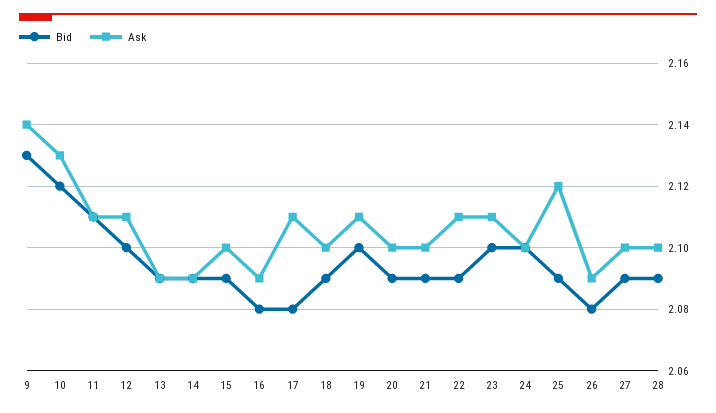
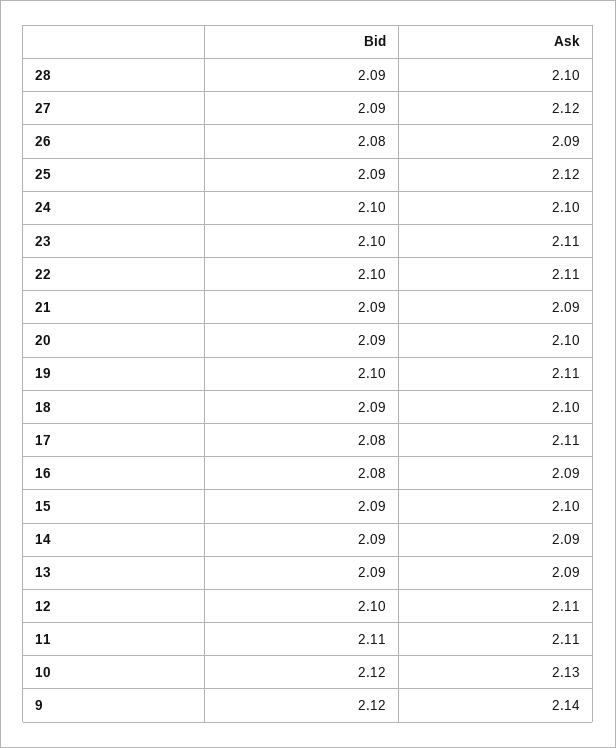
Bid, 9: 2.13 -> 2.12
Ask, 21: 2.1 -> 2.09
Bid, 22: 2.09 -> 2.1
Ask, 27: 2.1 -> 2.12

